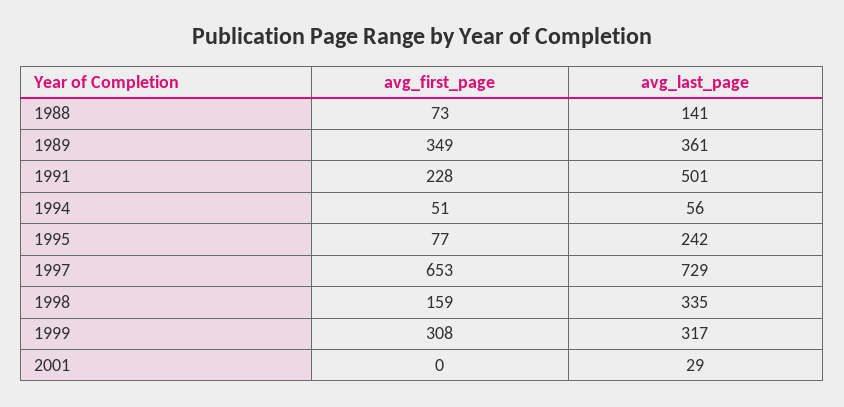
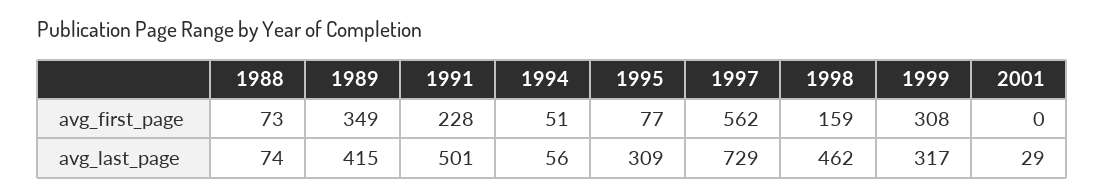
avg_last_page, 1988: 141 -> 74
avg_last_page, 1989: 361 -> 415
avg_last_page, 1995: 242 -> 309
avg_first_page, 1997: 653 -> 562
avg_last_page, 1998: 335 -> 462

